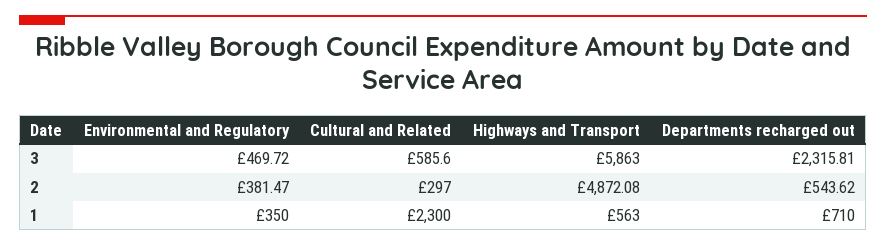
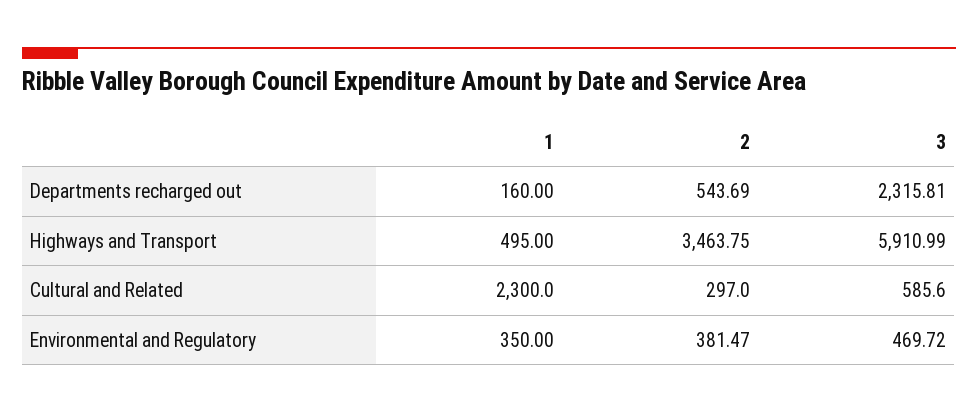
Highways and Transport, 3: 5863 -> 5910.99
Highways and Transport, 2: 4872.08 -> 3463.75
Departments recharged out, 2: 543.62 -> 543.69
Highways and Transport, 1: 563 -> 495
Departments recharged out, 1: 710 -> 160

